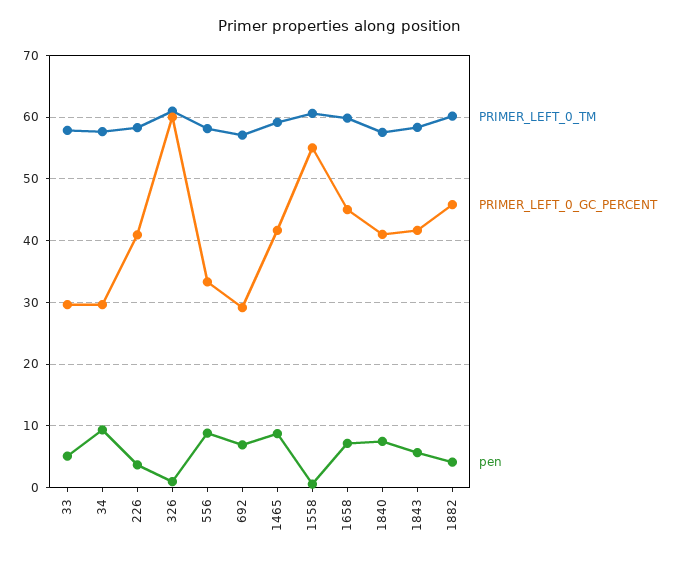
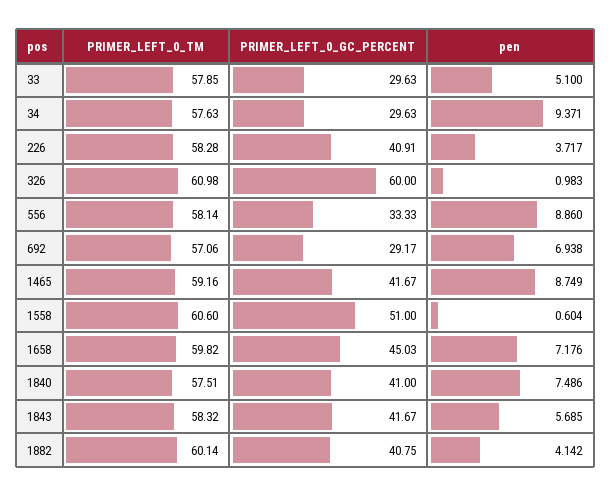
PRIMER_LEFT_0_GC_PERCENT, 1558: 55 -> 51
PRIMER_LEFT_0_GC_PERCENT, 1882: 46 -> 40.75

